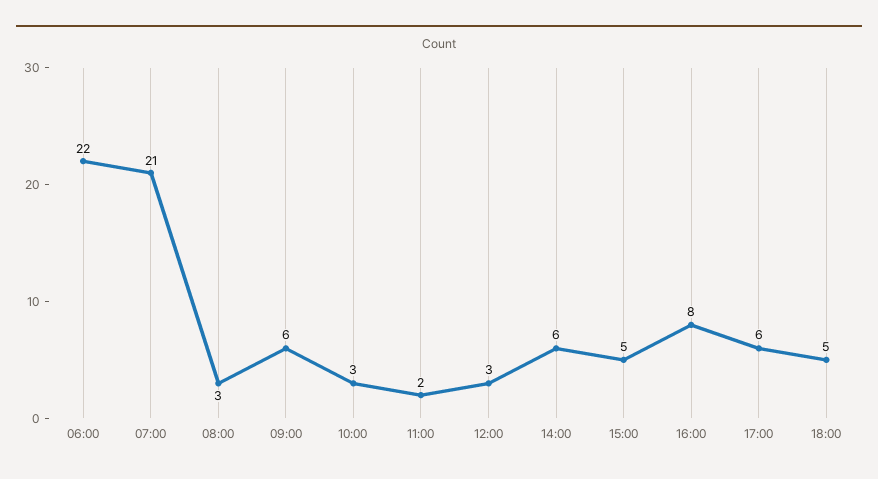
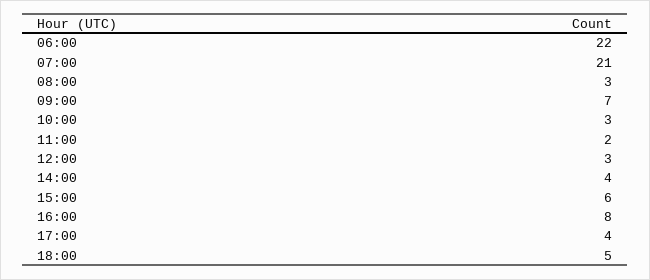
09:00: 6 -> 7
14:00: 6 -> 4
15:00: 5 -> 6
17:00: 6 -> 4

